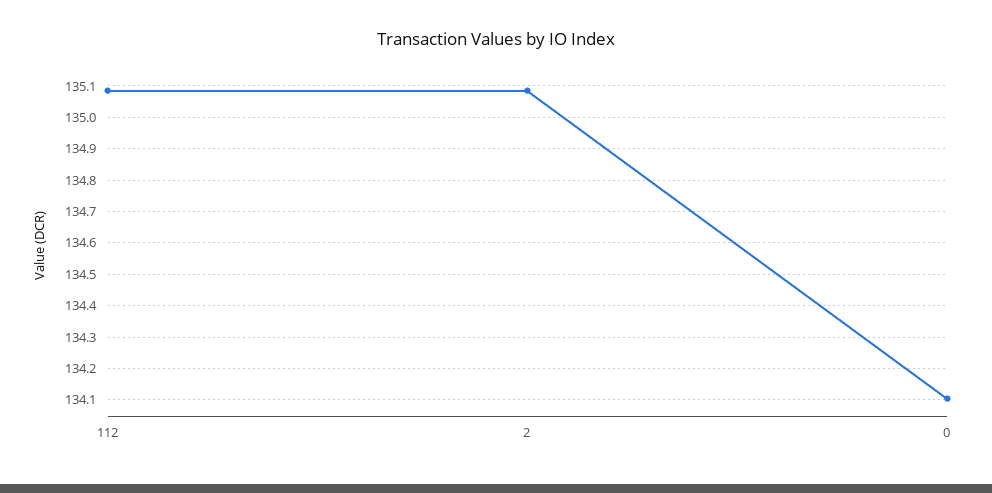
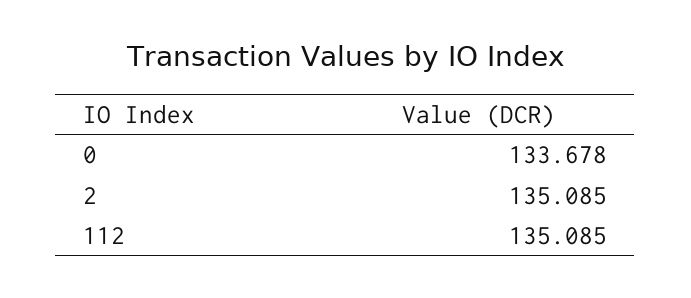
0: 134.1 -> 133.678

